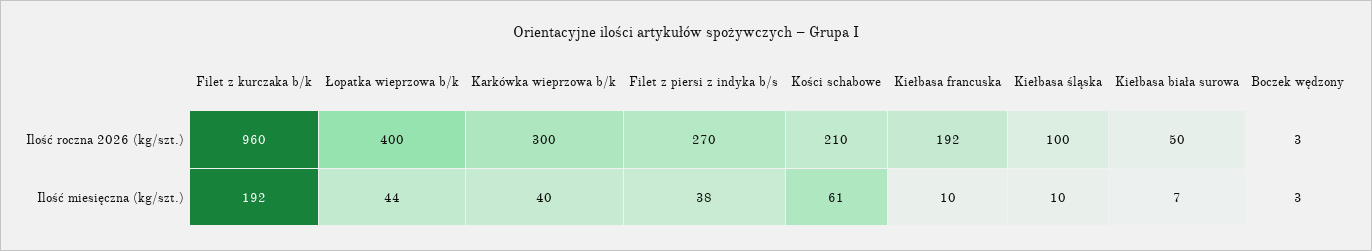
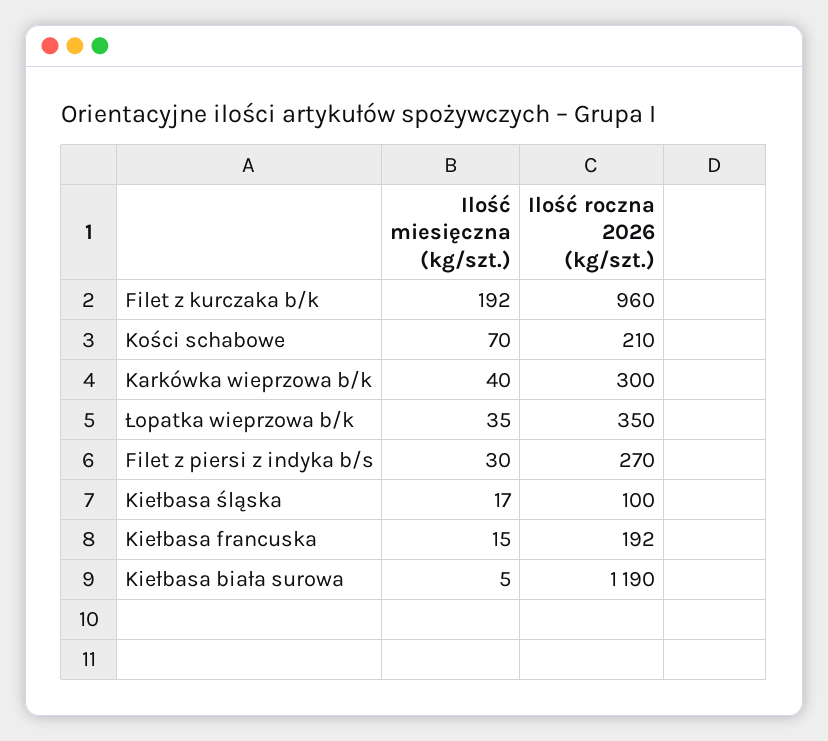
Łopatka wieprzowa b/k, Ilość roczna 2026 (kg/szt.): 400 -> 350
Kiełbasa biała surowa, Ilość roczna 2026 (kg/szt.): 50 -> 1190
Boczek wędzony, Ilość roczna 2026 (kg/szt.): 3 -> none
Łopatka wieprzowa b/k, Ilość miesięczna (kg/szt.): 44 -> 35
Filet z piersi z indyka b/s, Ilość miesięczna (kg/szt.): 38 -> 30
Kości schabowe, Ilość miesięczna (kg/szt.): 61 -> 70
Kiełbasa francuska, Ilość miesięczna (kg/szt.): 10 -> 15
Kiełbasa śląska, Ilość miesięczna (kg/szt.): 10 -> 17
Kiełbasa biała surowa, Ilość miesięczna (kg/szt.): 7 -> 5
Boczek wędzony, Ilość miesięczna (kg/szt.): 3 -> none

